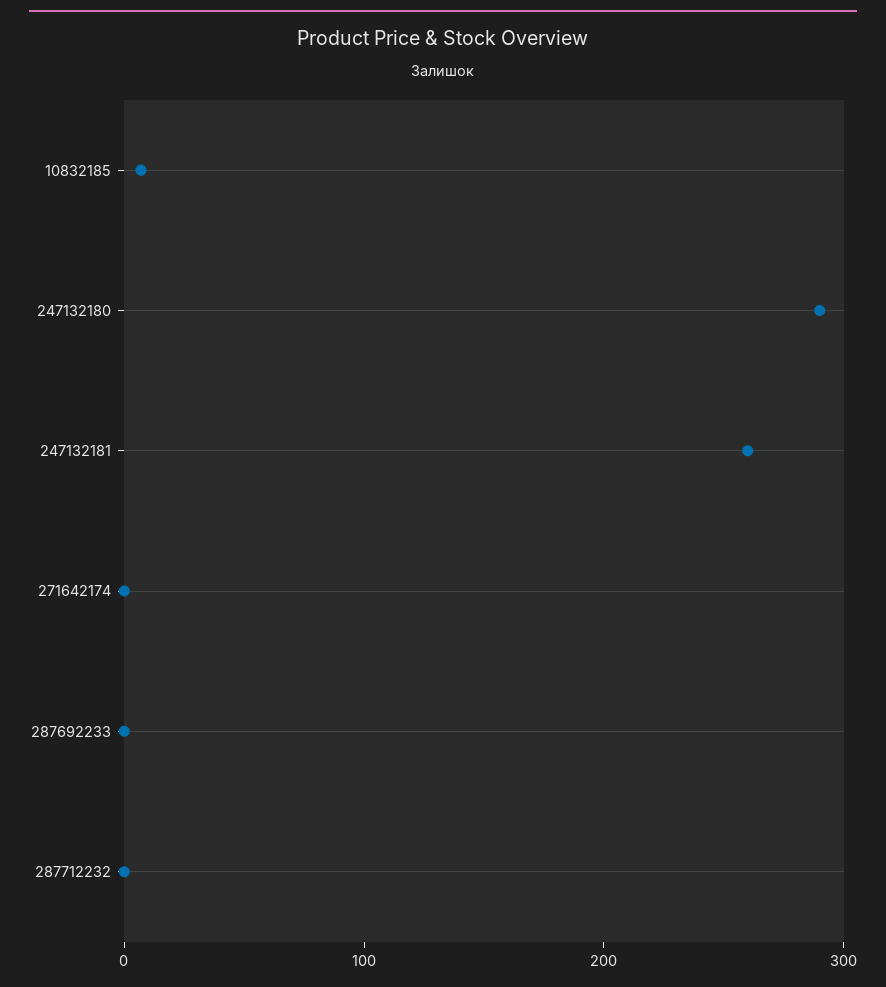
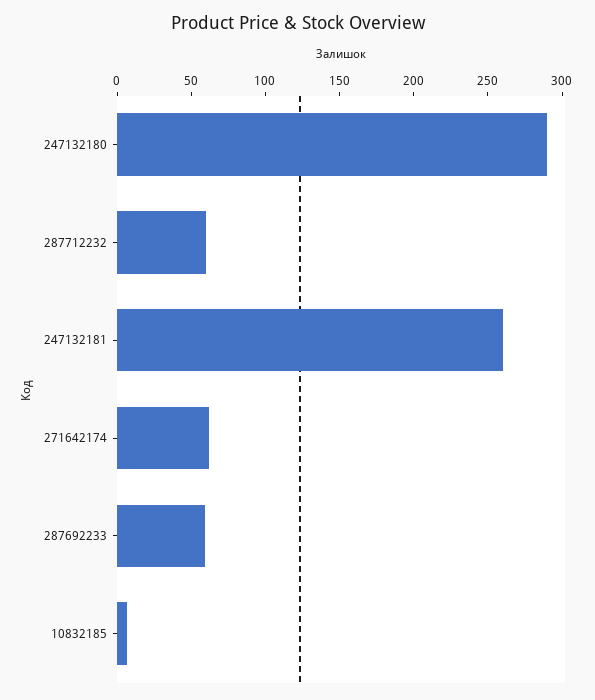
271642174: 0 -> 60
287692233: 0 -> 60
287712232: 0 -> 60

